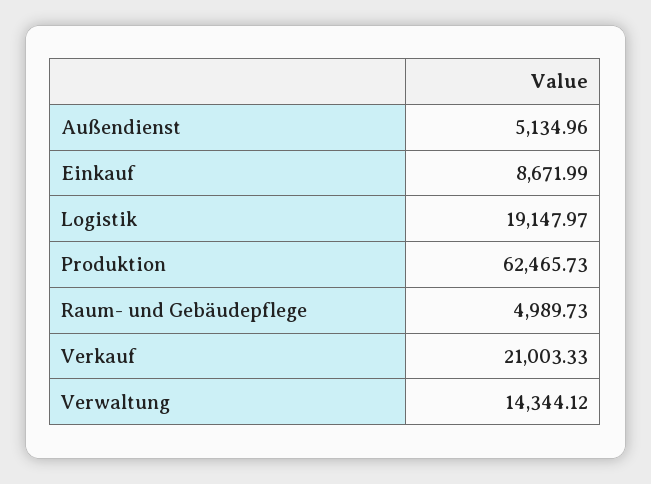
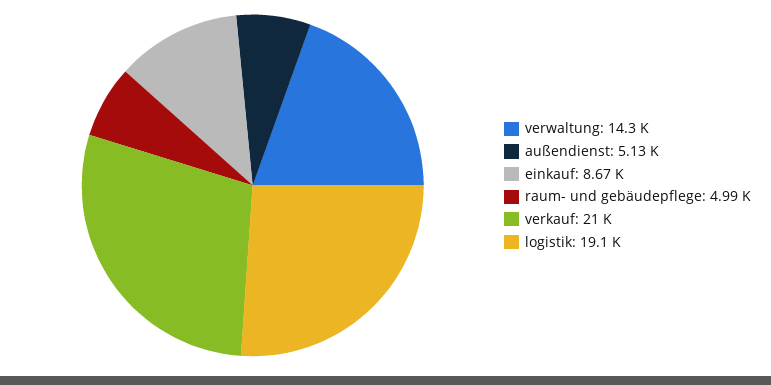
Produktion: 62465.73 -> none

